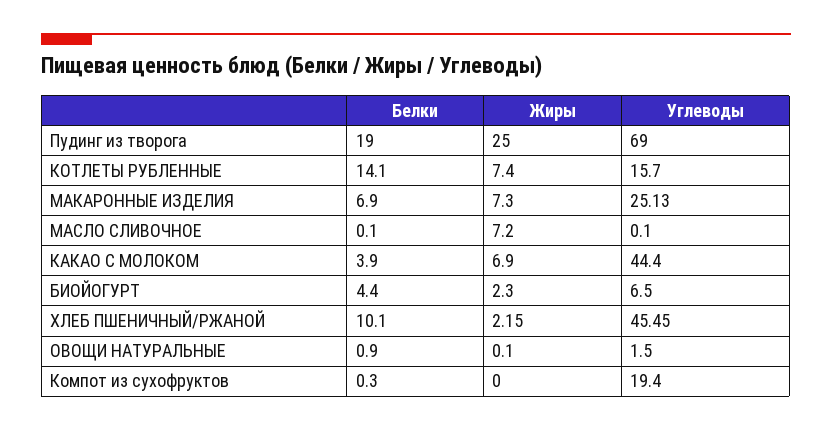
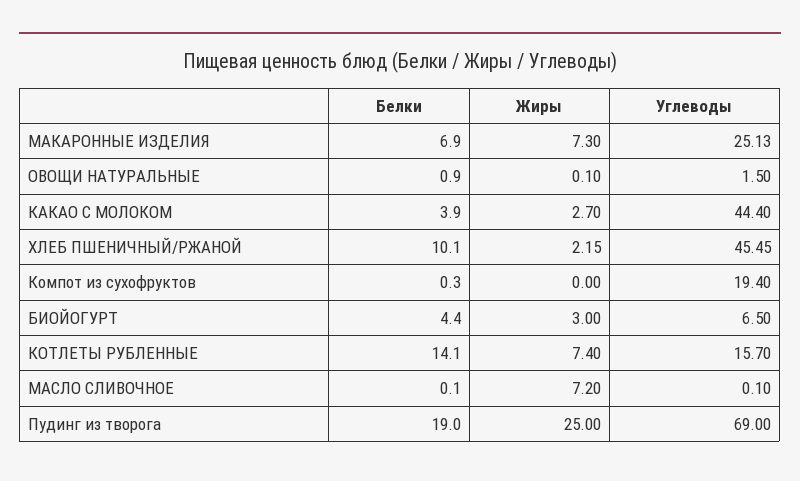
Жиры, КАКАО С МОЛОКОМ: 6.9 -> 2.7
Жиры, БИОЙОГУРТ: 2.3 -> 3

